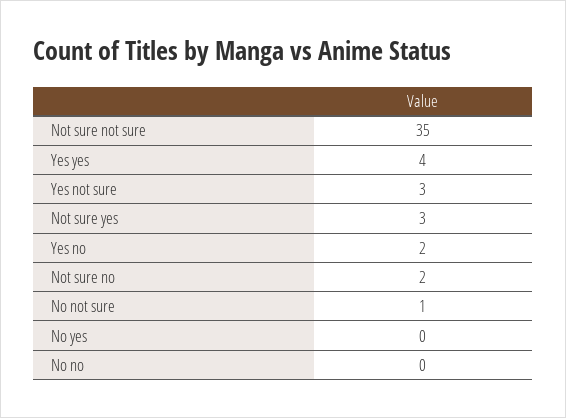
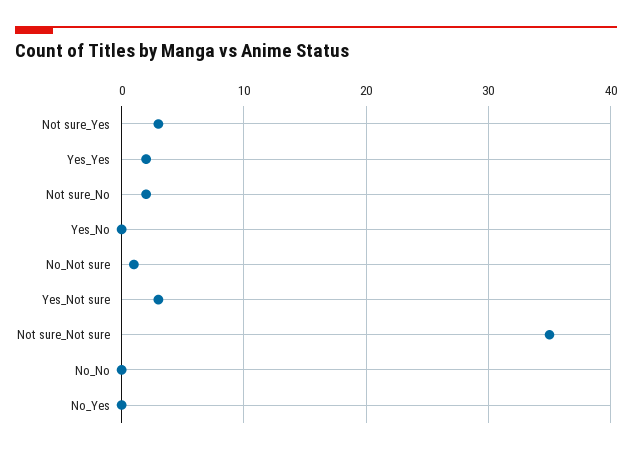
Yes yes: 4 -> 2
Yes no: 2 -> 0

